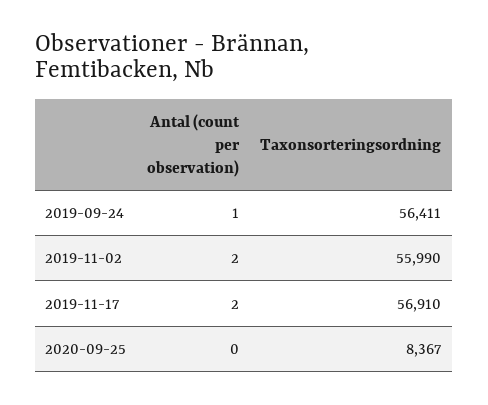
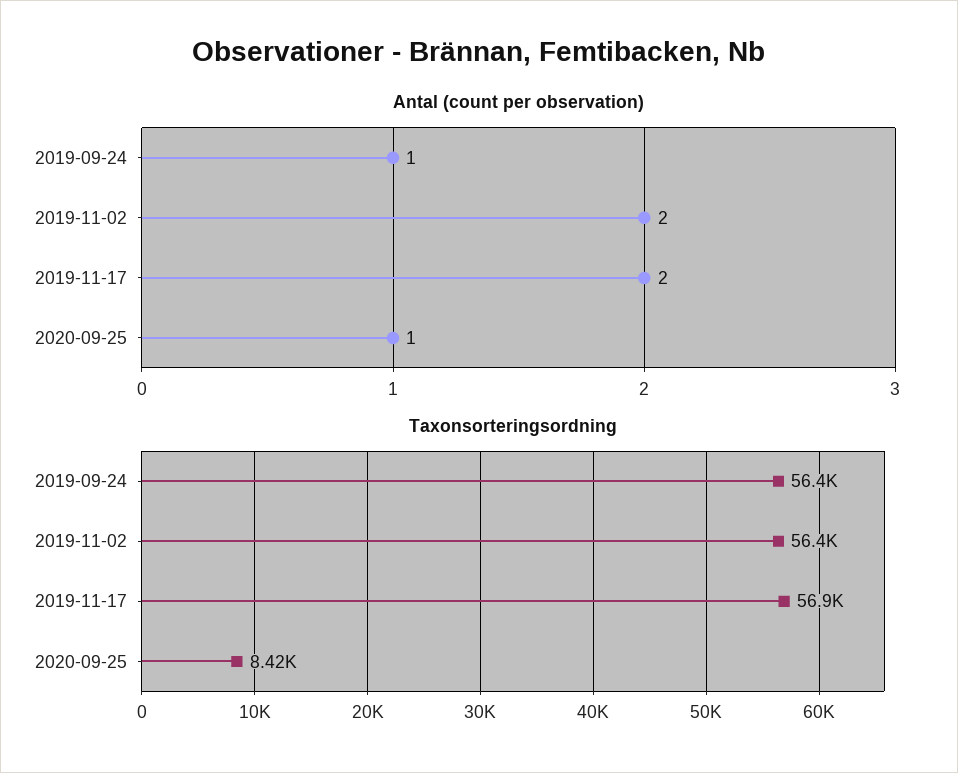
Taxonsorteringsordning, 2019-11-02: 55990 -> 56400
Antal (count per observation), 2020-09-25: 0 -> 1
Taxonsorteringsordning, 2020-09-25: 8367 -> 8420

